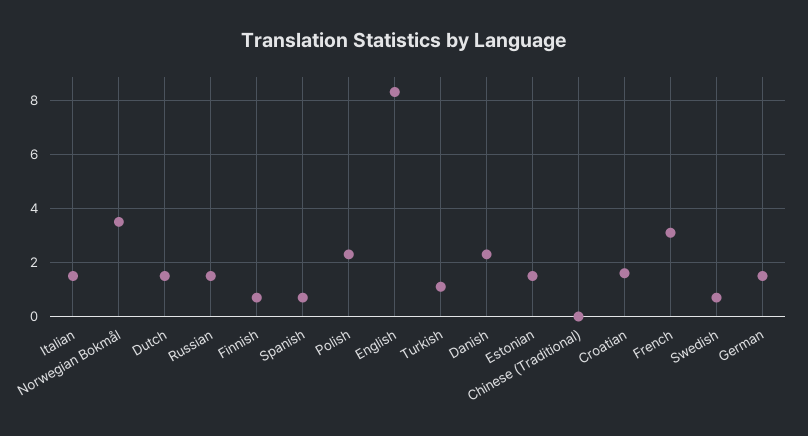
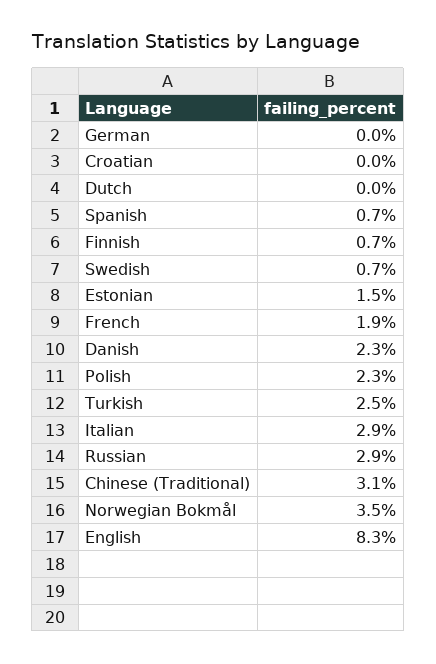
Italian: 1.5 -> 2.9
Dutch: 1.5 -> 0
Russian: 1.5 -> 2.9
Turkish: 1 -> 2.5
Chinese (Traditional): 0 -> 3.1
Croatian: 1.5 -> 0
French: 3 -> 1.9
German: 1.5 -> 0

